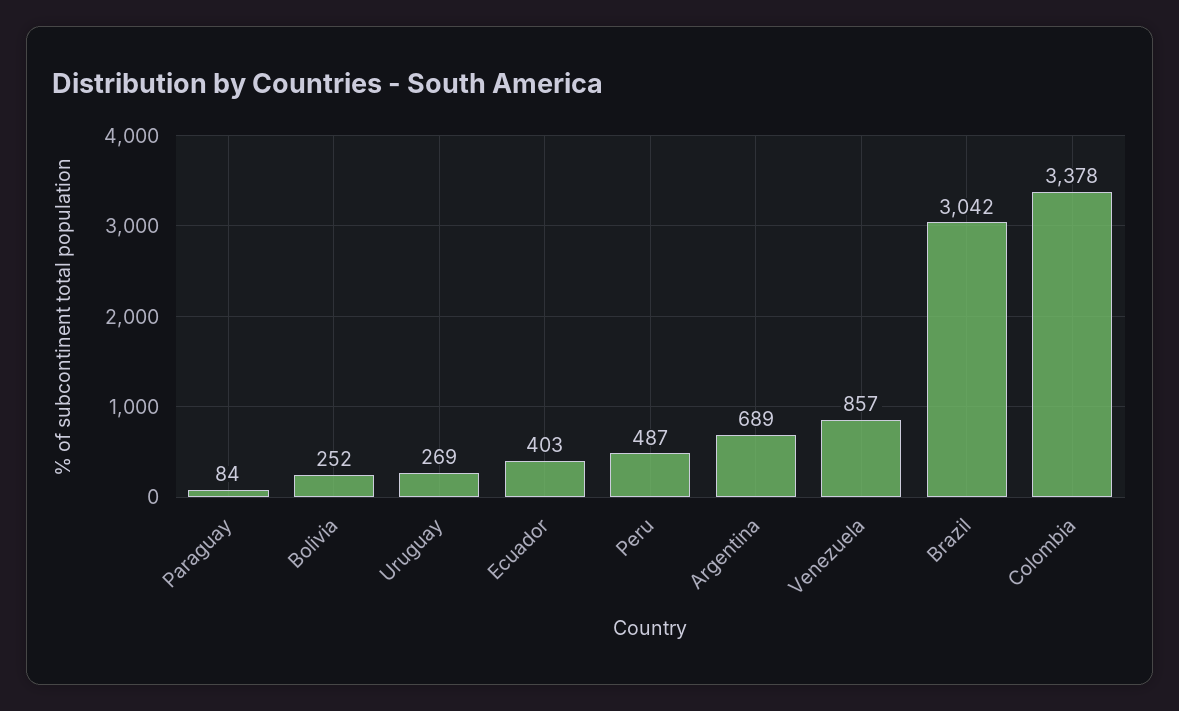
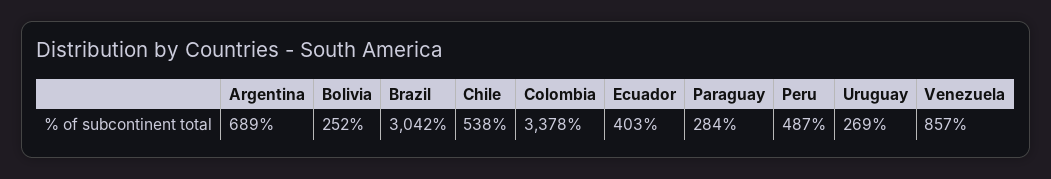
Paraguay: 84 -> 284
Chile: none -> 538

